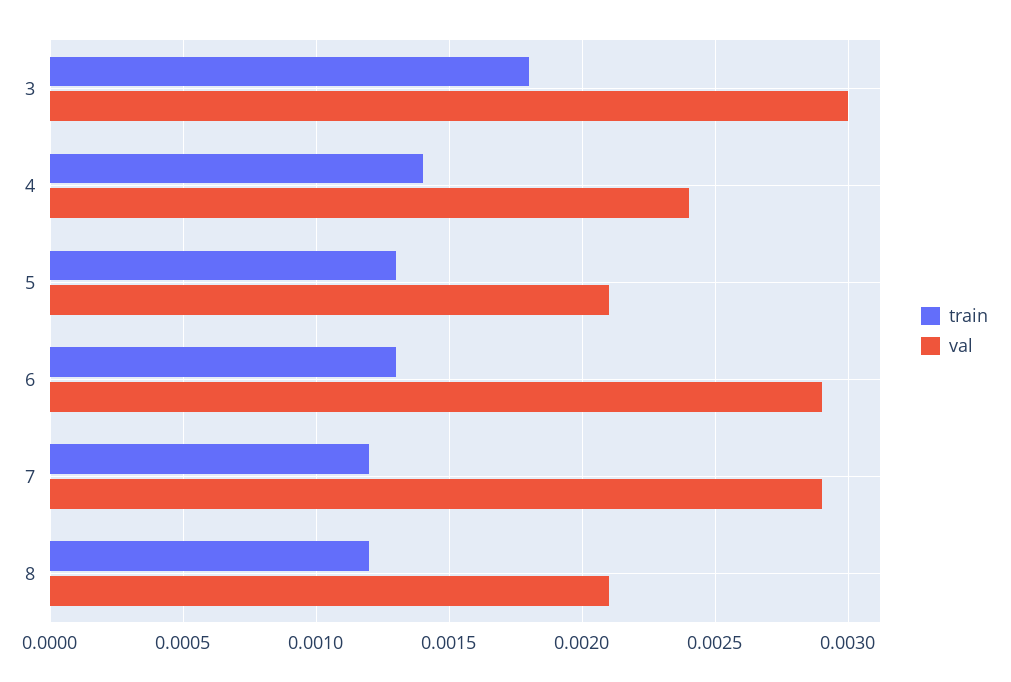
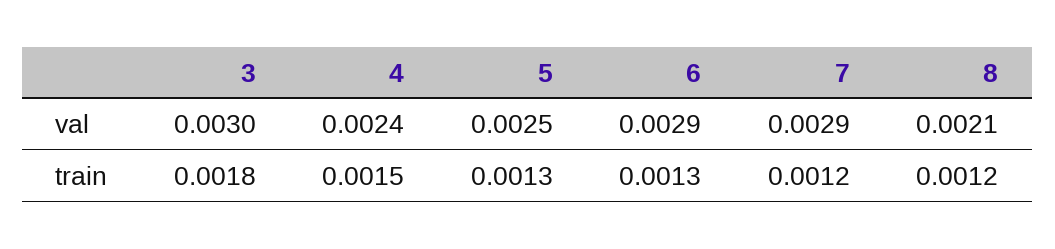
train, 4: 0.0014 -> 0.0015
val, 5: 0.0021 -> 0.0025

